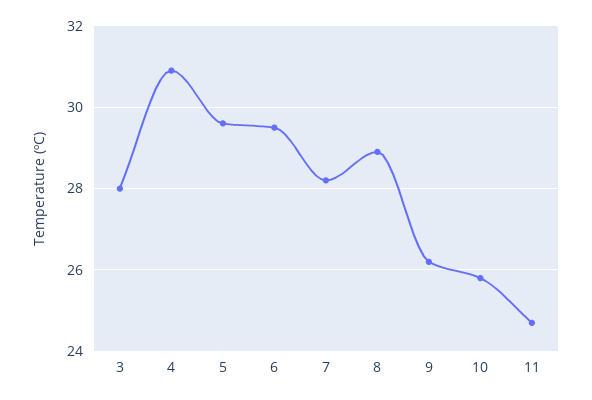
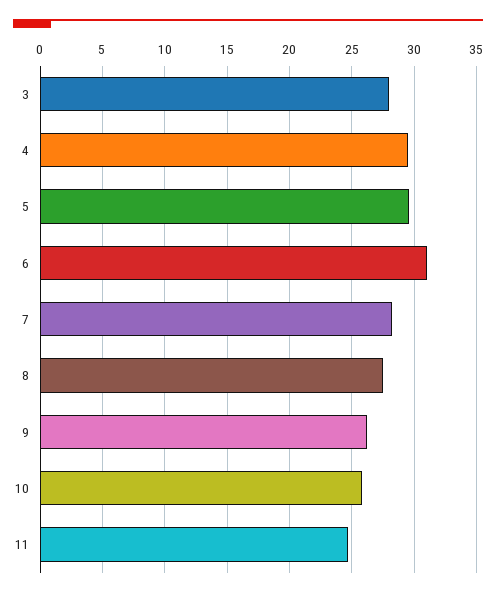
4: 31 -> 29.5
6: 29.5 -> 31
8: 29 -> 27.5

